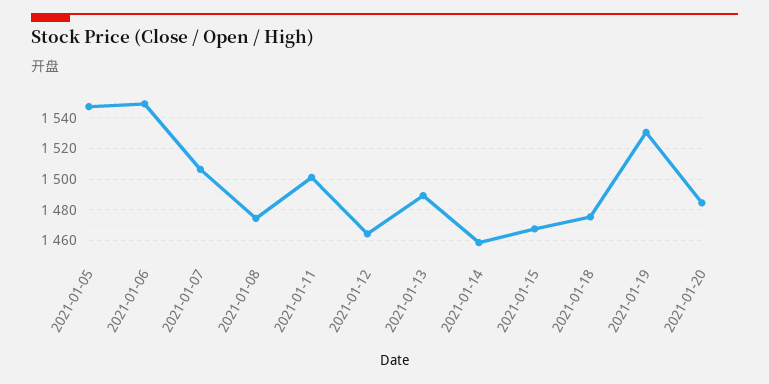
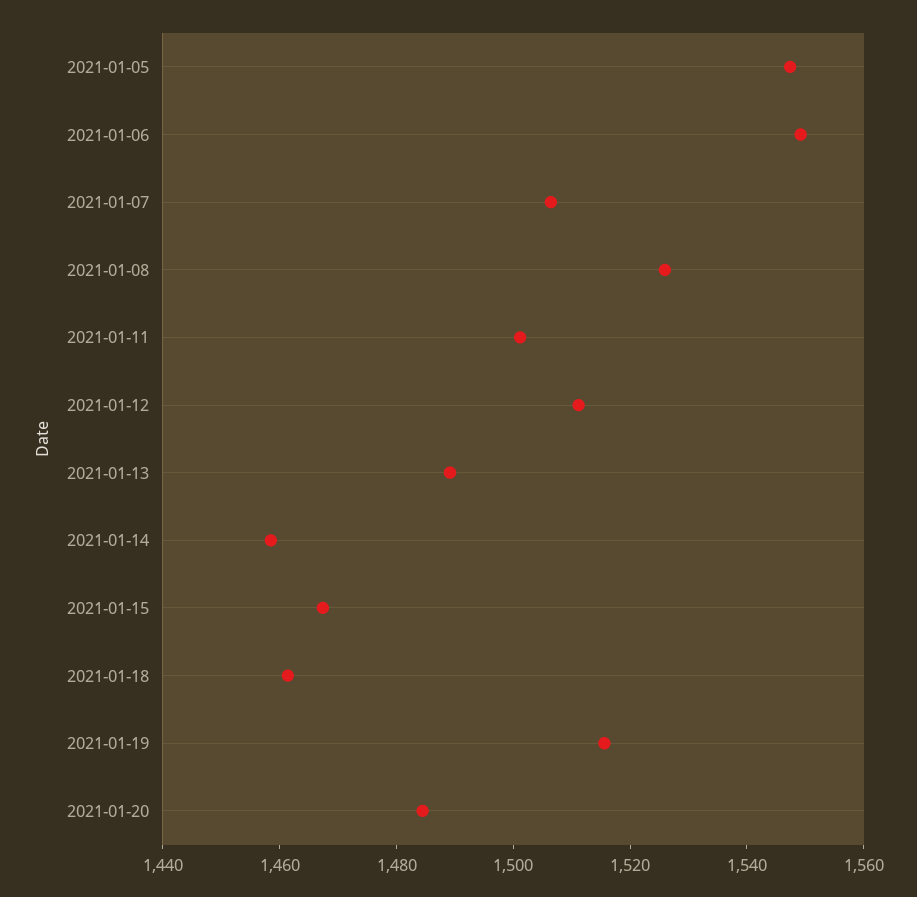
2021-01-08: 1475 -> 1525
2021-01-12: 1465 -> 1510
2021-01-18: 1475 -> 1460
2021-01-19: 1530 -> 1515

